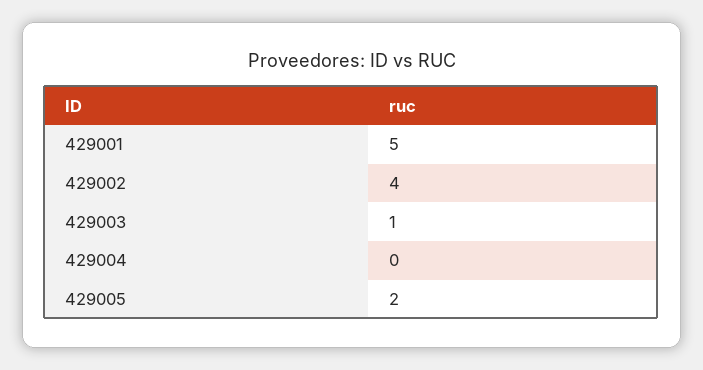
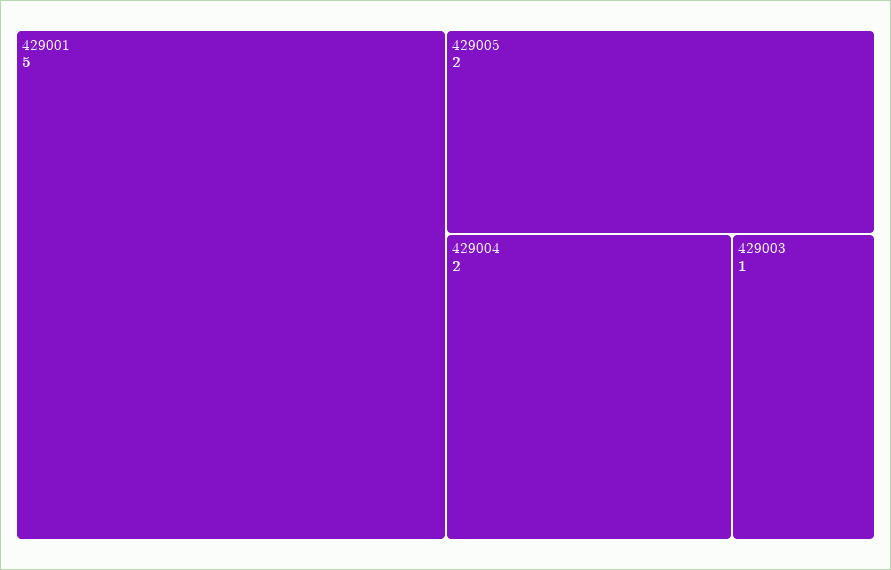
429002: 4 -> none
429004: 0 -> 2

